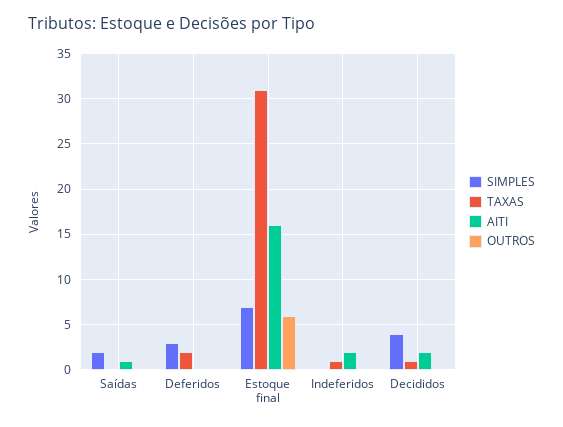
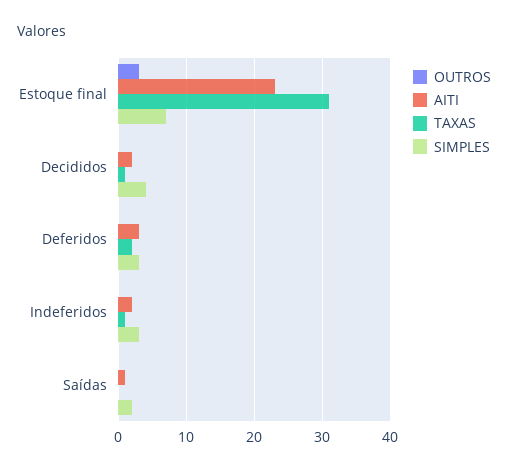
AITI, Deferidos: 0 -> 3
AITI, Estoque final: 16 -> 23
OUTROS, Estoque final: 6 -> 3
SIMPLES, Indeferidos: 0 -> 3

